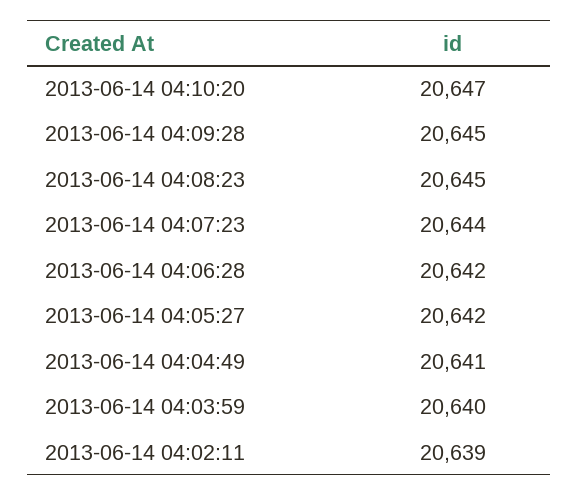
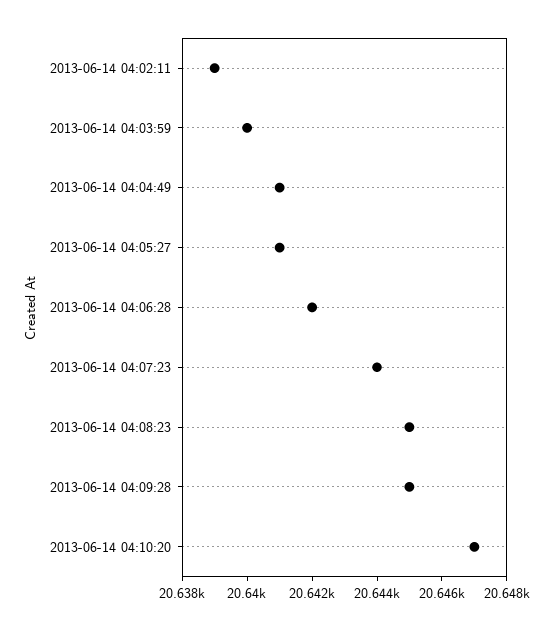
2013-06-14 04:05:27: 20642 -> 20641

